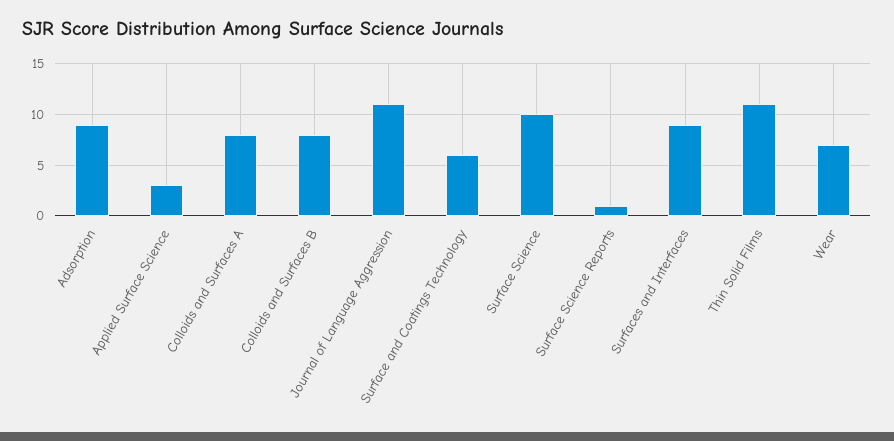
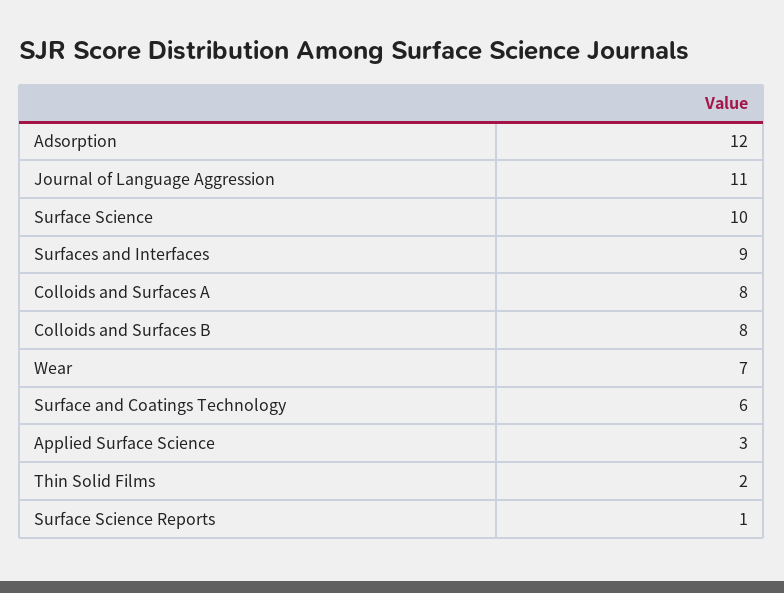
Adsorption: 9 -> 12
Thin Solid Films: 11 -> 2

